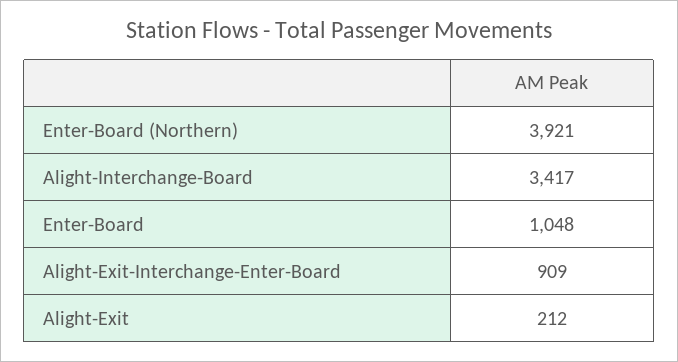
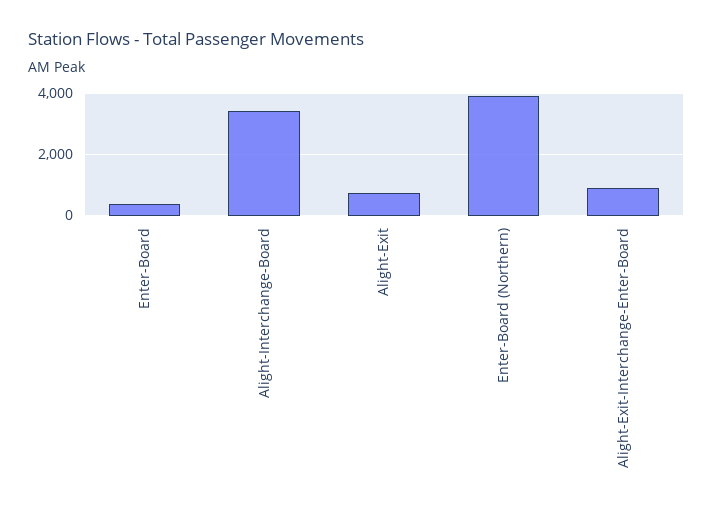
Enter-Board: 1048 -> 400
Alight-Exit: 212 -> 800

